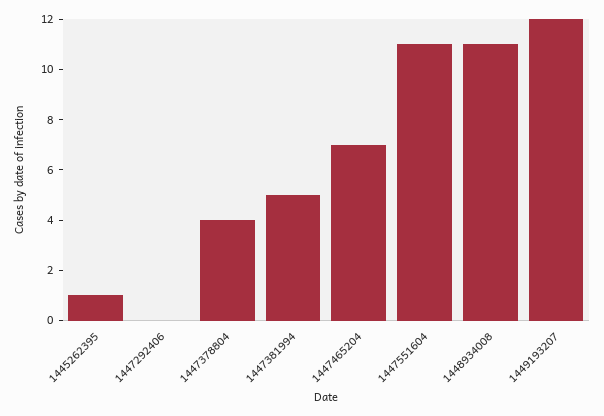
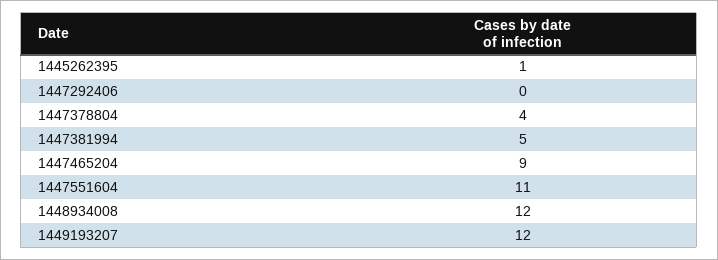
1447465204: 7 -> 9
1448934008: 11 -> 12

